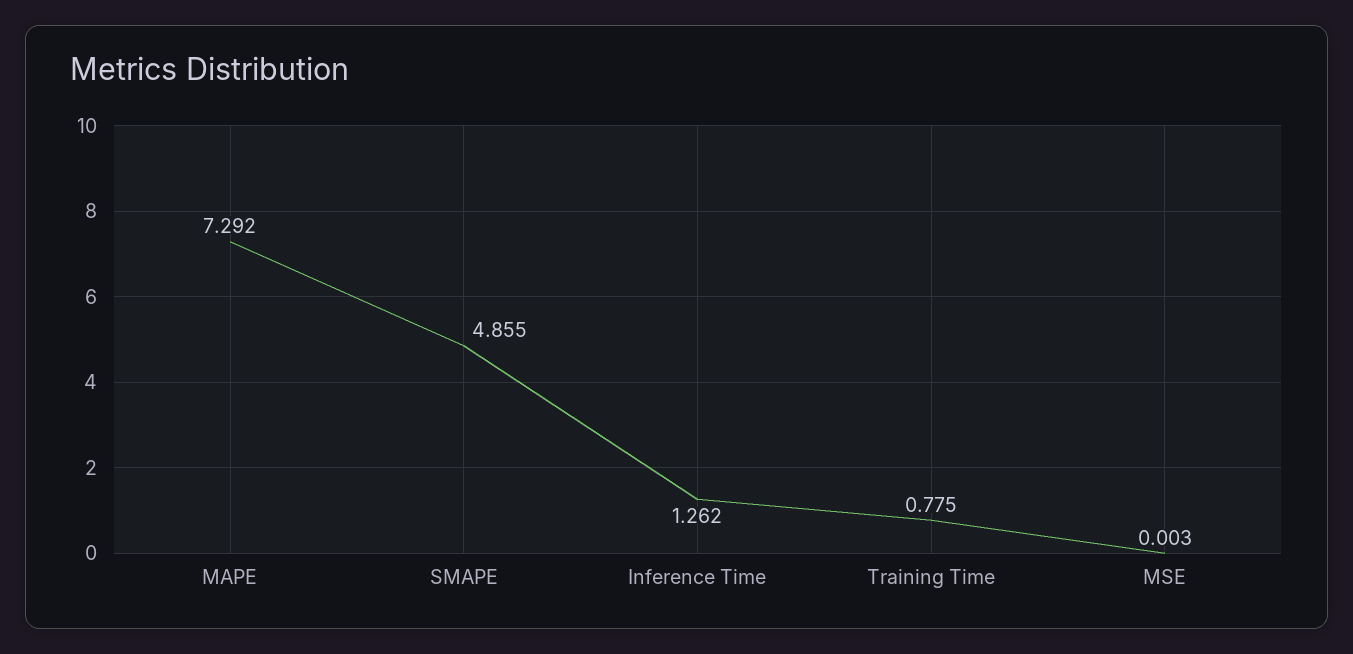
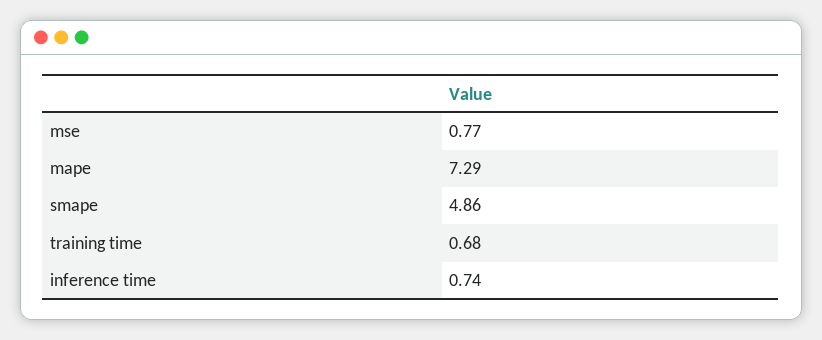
Inference Time: 1.262 -> 0.74
Training Time: 0.775 -> 0.68
MSE: 0.003 -> 0.77

